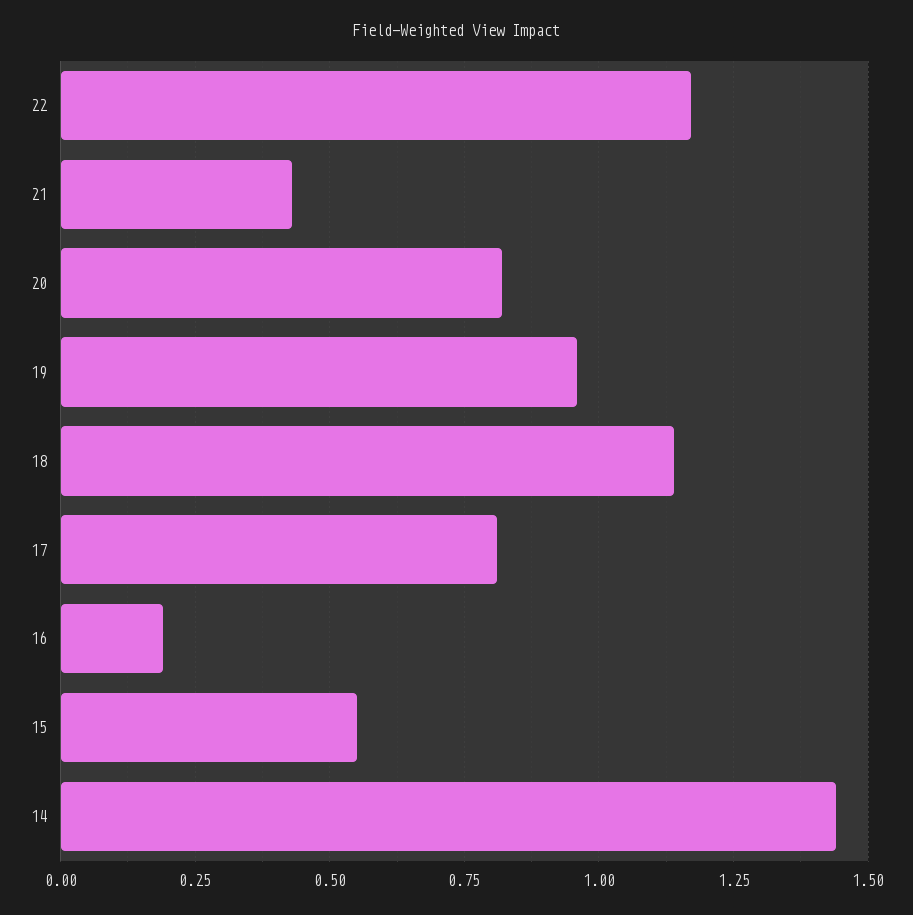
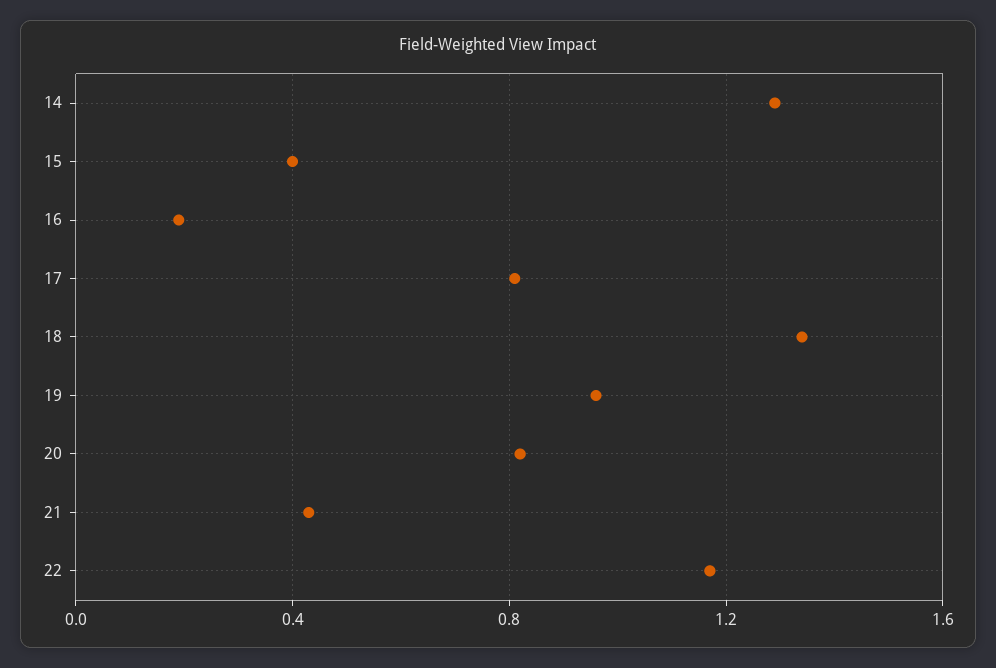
18: 1.15 -> 1.35
15: 0.55 -> 0.4
14: 1.45 -> 1.3

